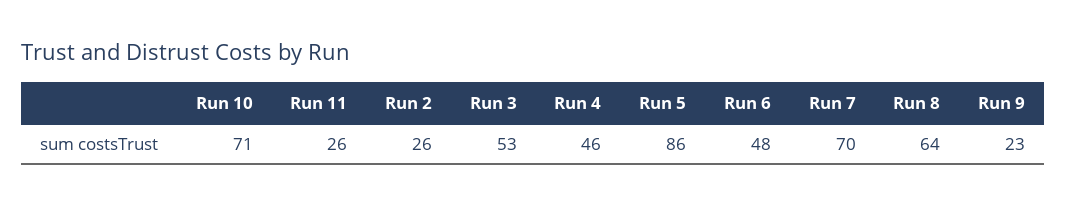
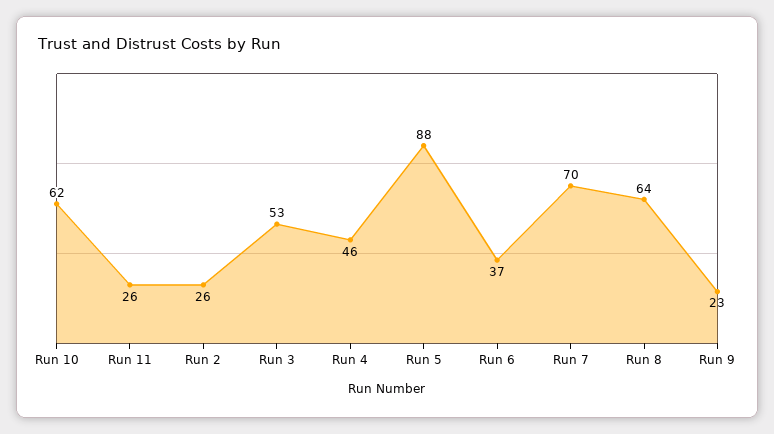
Run 10: 71 -> 62
Run 5: 86 -> 88
Run 6: 48 -> 37

